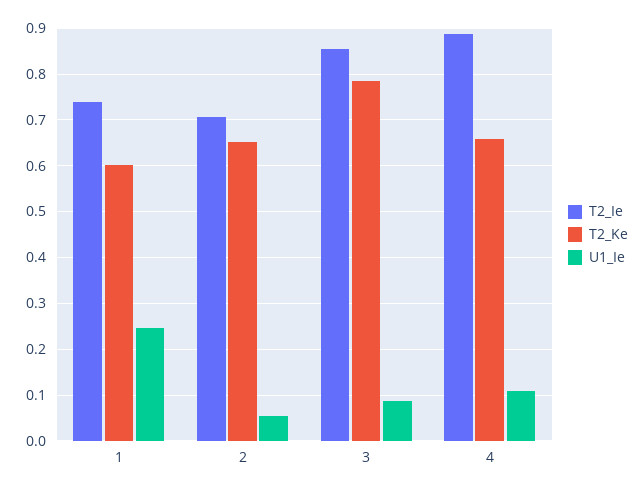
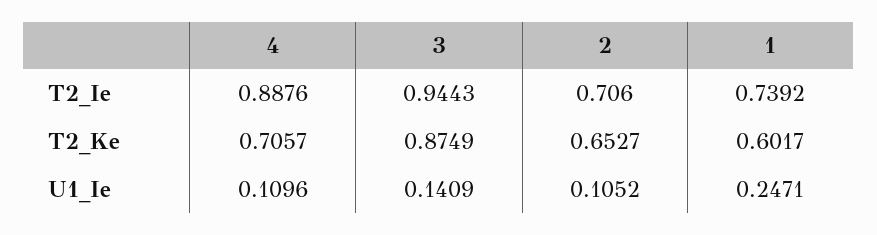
U1_Ie, 2: 0.06 -> 0.1052
T2_Ie, 3: 0.86 -> 0.9443
T2_Ke, 3: 0.78 -> 0.8749
U1_Ie, 3: 0.08 -> 0.1409
T2_Ke, 4: 0.66 -> 0.7057

